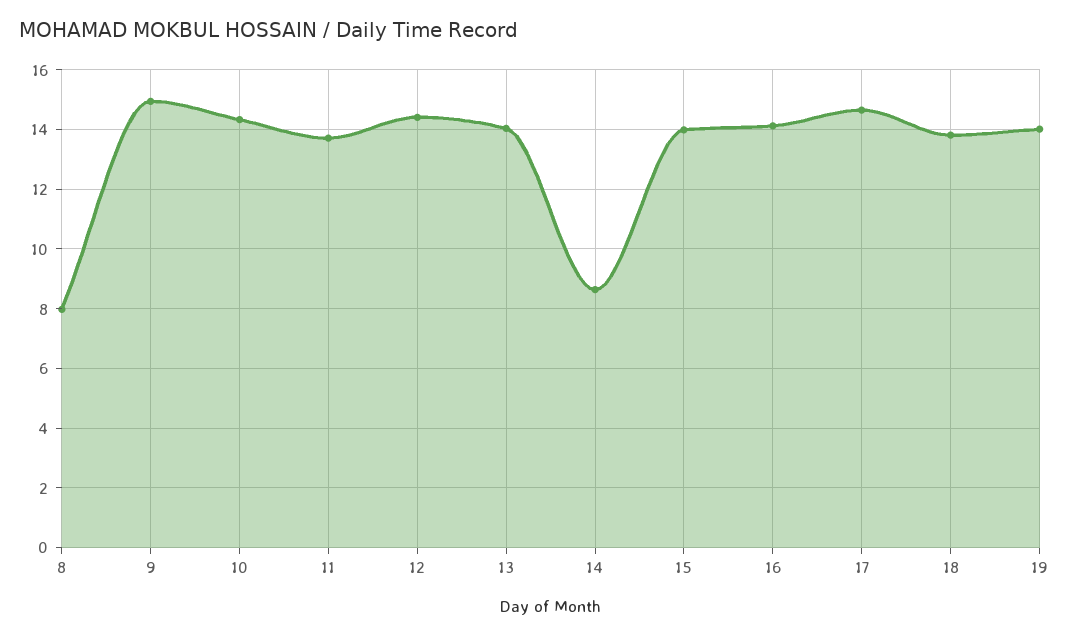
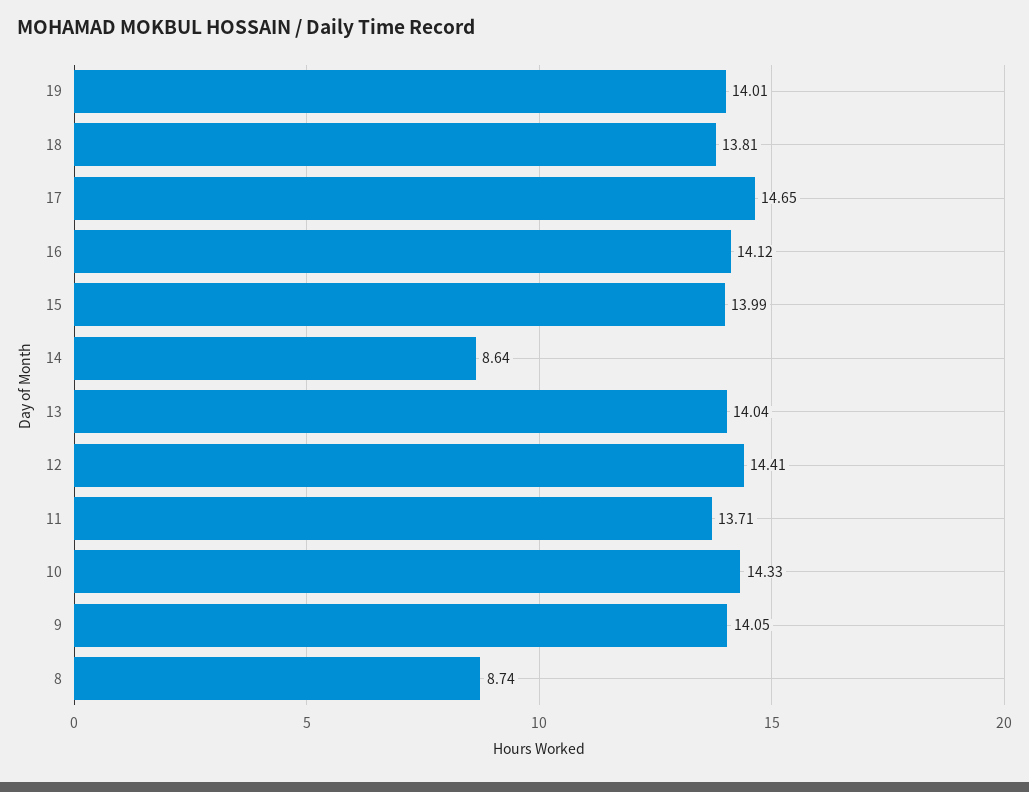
8: 8 -> 8.74
9: 15 -> 14.05

